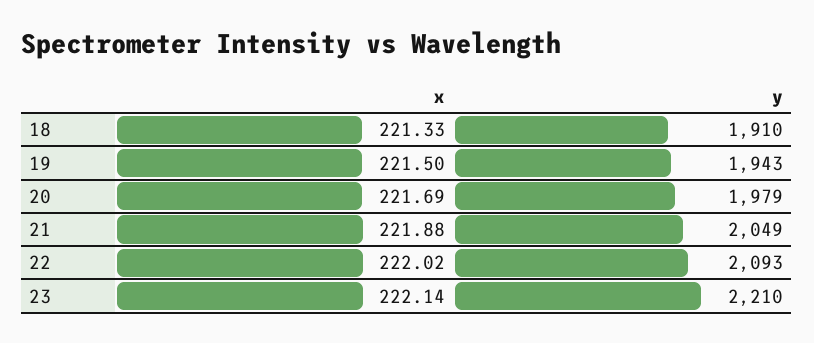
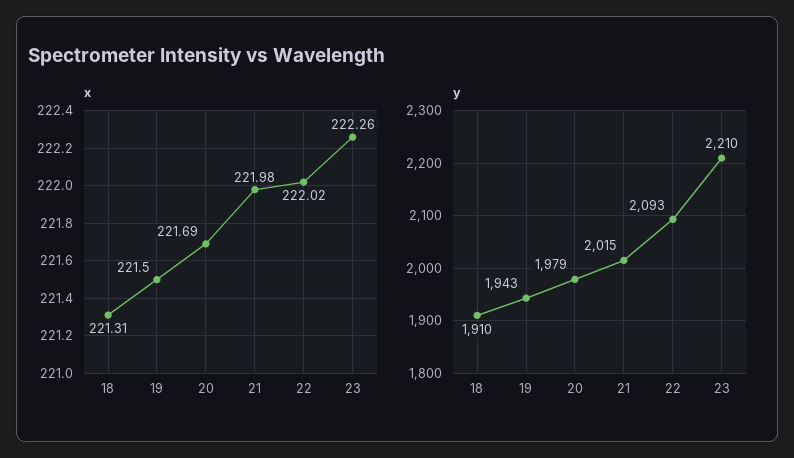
x, 18: 221.33 -> 221.31
x, 21: 221.88 -> 221.98
y, 21: 2049 -> 2015
x, 23: 222.14 -> 222.26

